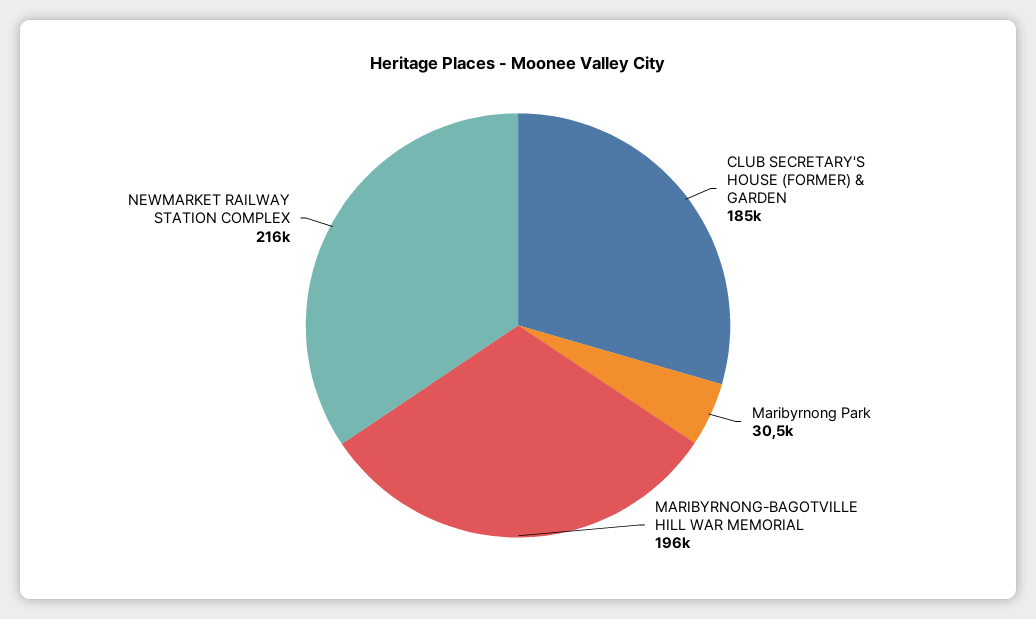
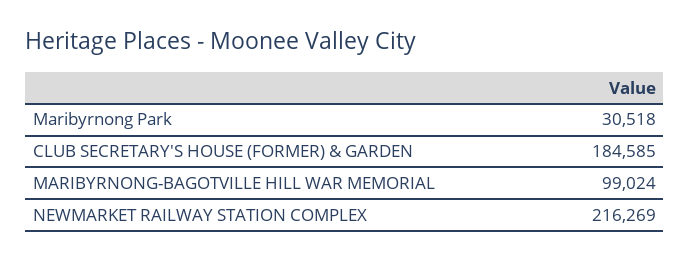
MARIBYRNONG-BAGOTVILLE HILL WAR MEMORIAL: 196000 -> 99024

